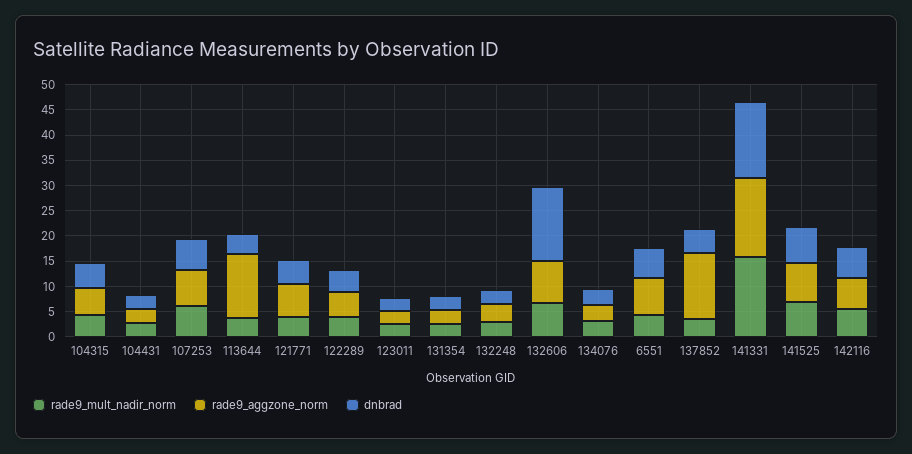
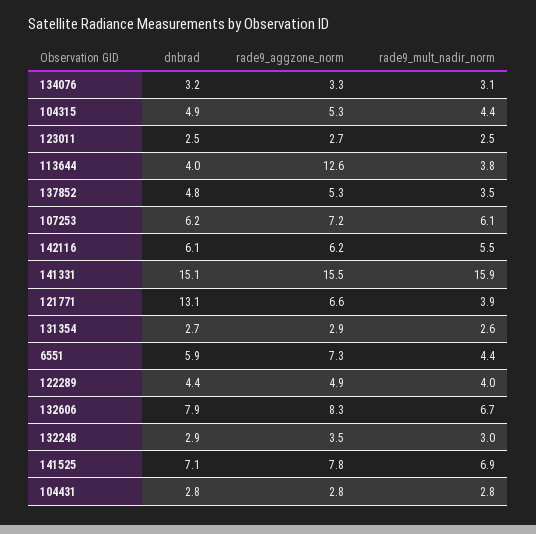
dnbrad, 121771: 5 -> 13.1
dnbrad, 132606: 15 -> 7.9
rade9_aggzone_norm, 137852: 12.5 -> 5.3

